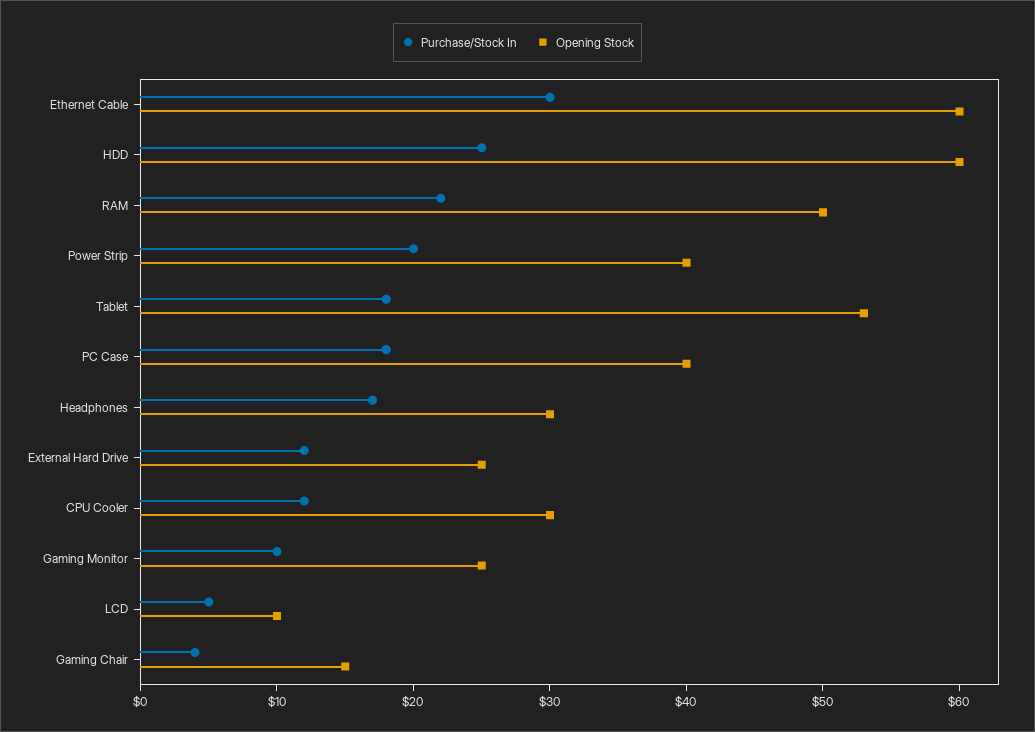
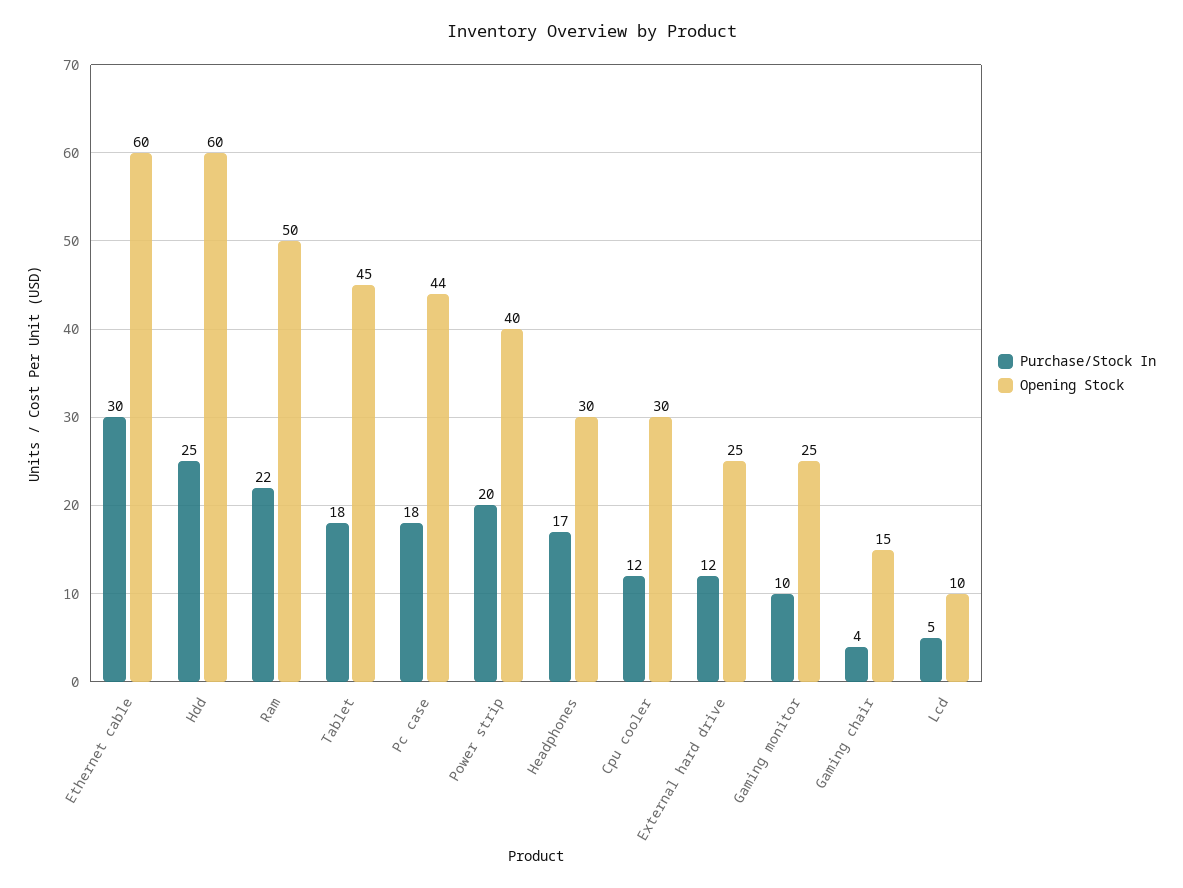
Opening Stock, Tablet: 53 -> 45
Opening Stock, PC Case: 40 -> 44

